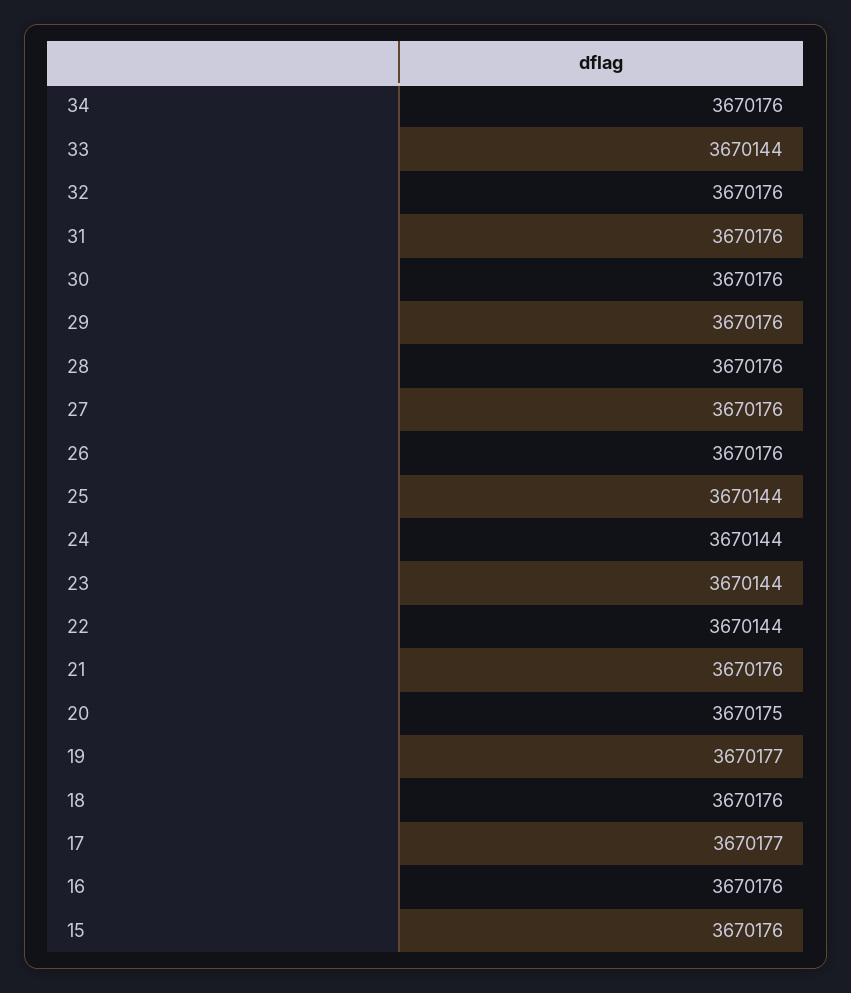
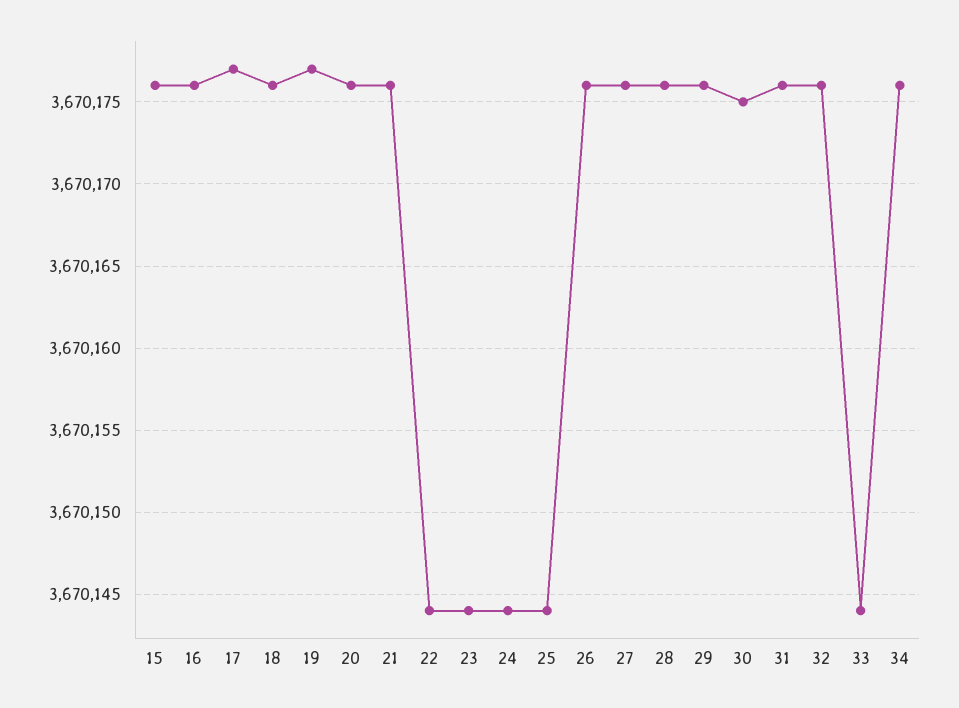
30: 3670176 -> 3670175
20: 3670175 -> 3670176

